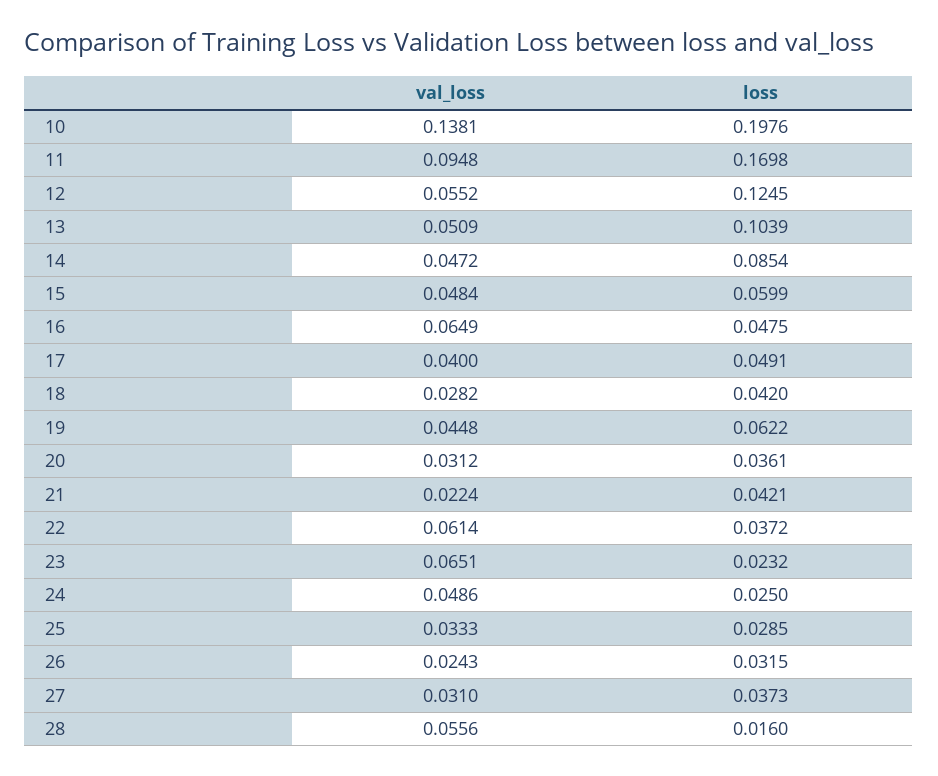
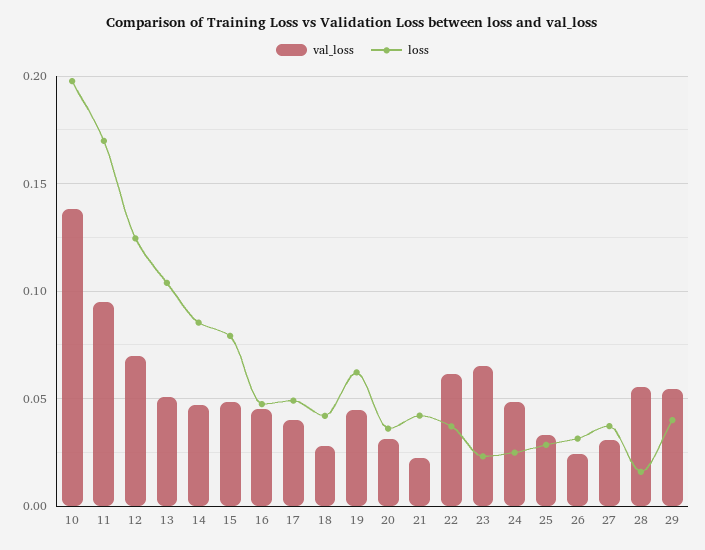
val_loss, 12: 0.0552 -> 0.07
loss, 15: 0.0599 -> 0.08
val_loss, 16: 0.0649 -> 0.045
val_loss, 29: none -> 0.055
loss, 29: none -> 0.04

